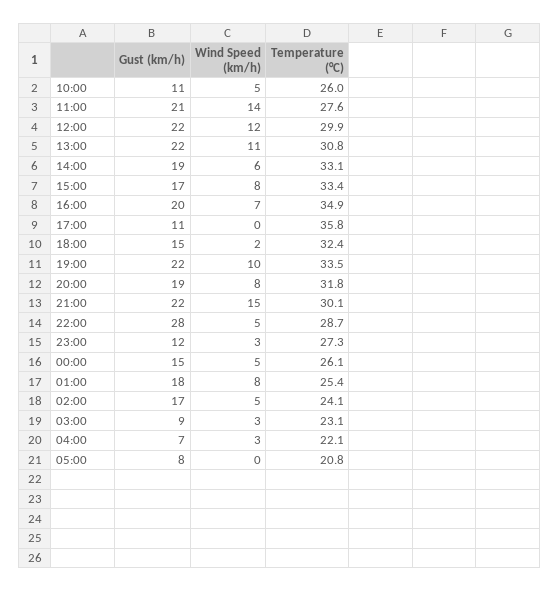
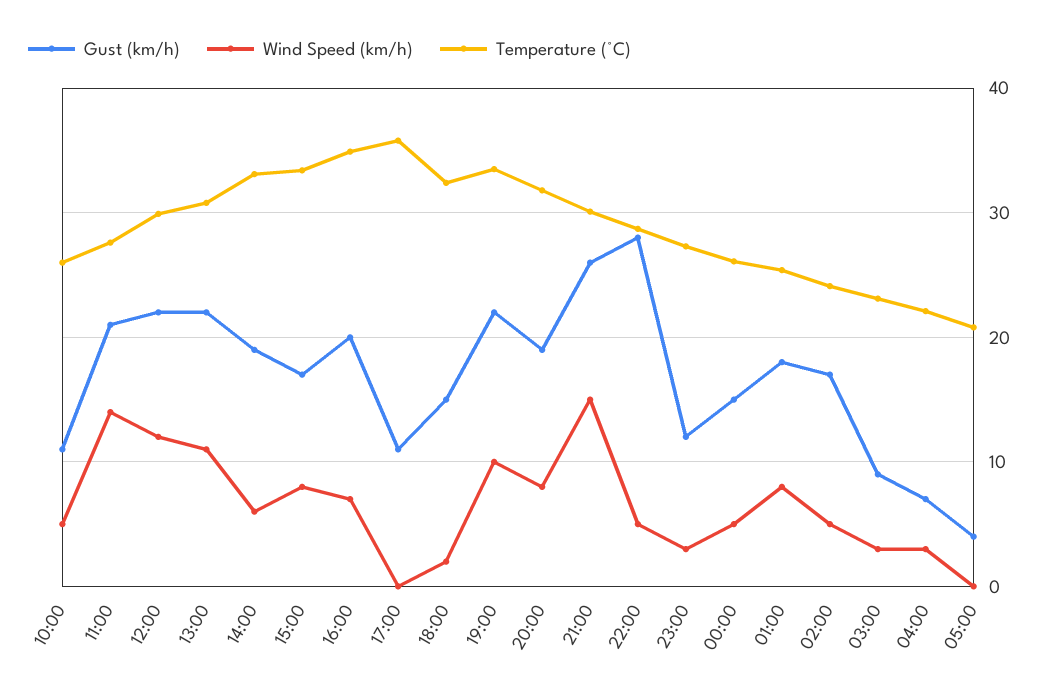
Gust (km/h), 21:00: 22 -> 26
Gust (km/h), 05:00: 8 -> 4

